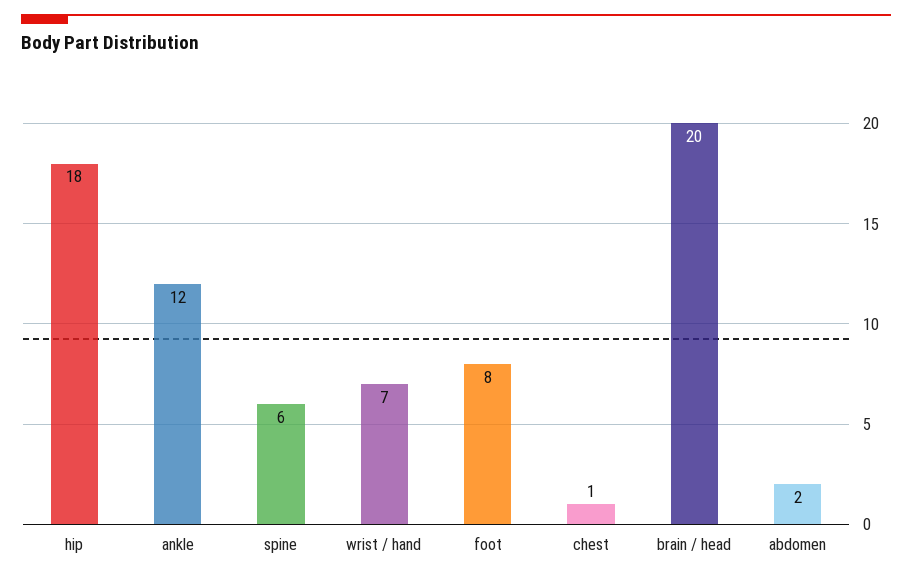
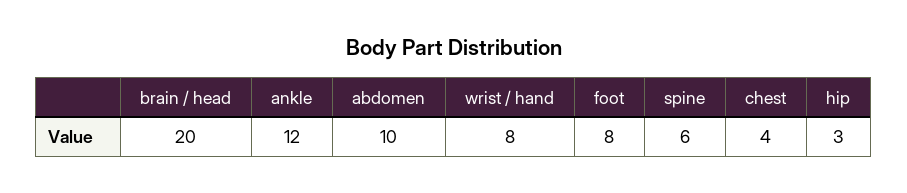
hip: 18 -> 3
wrist / hand: 7 -> 8
chest: 1 -> 4
abdomen: 2 -> 10

